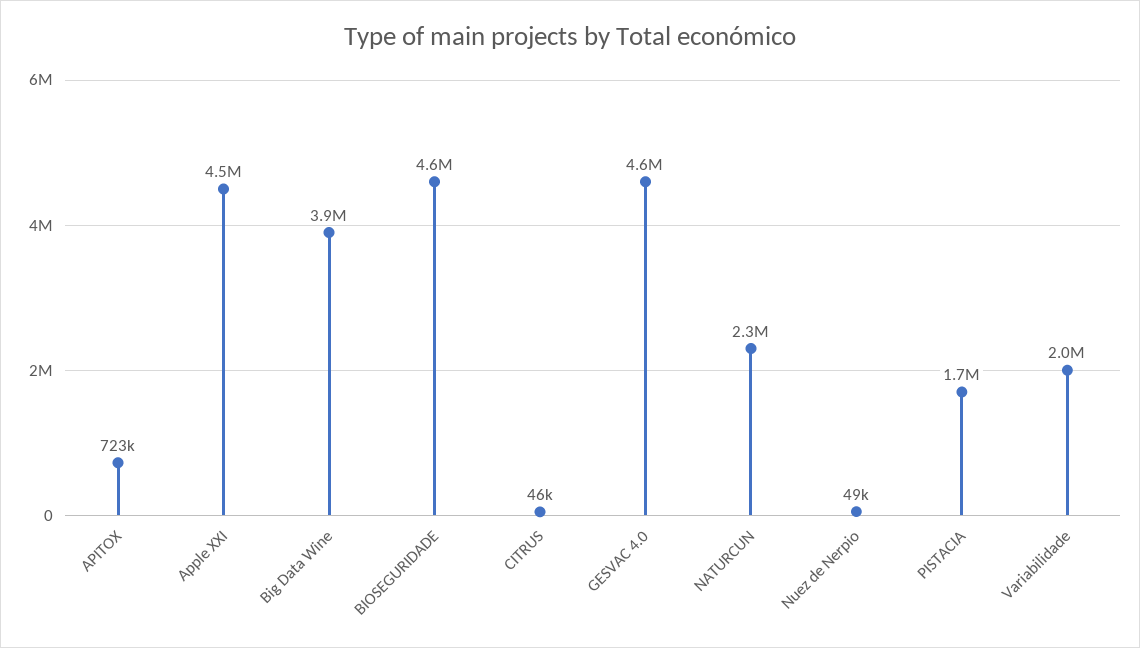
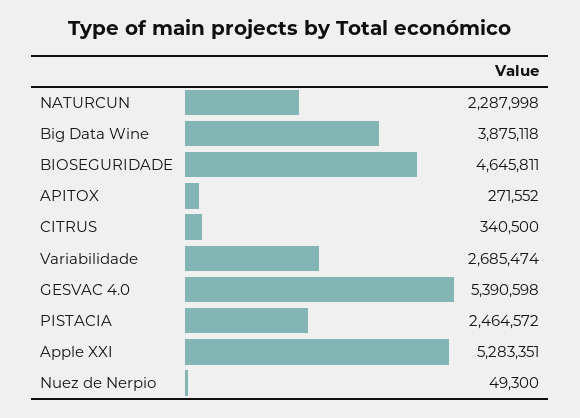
APITOX: 723000 -> 271552
Apple XXI: 4500000 -> 5283351
CITRUS: 46000 -> 340500
GESVAC 4.0: 4600000 -> 5390598
PISTACIA: 1700000 -> 2464572
Variabilidade: 2000000 -> 2685474

